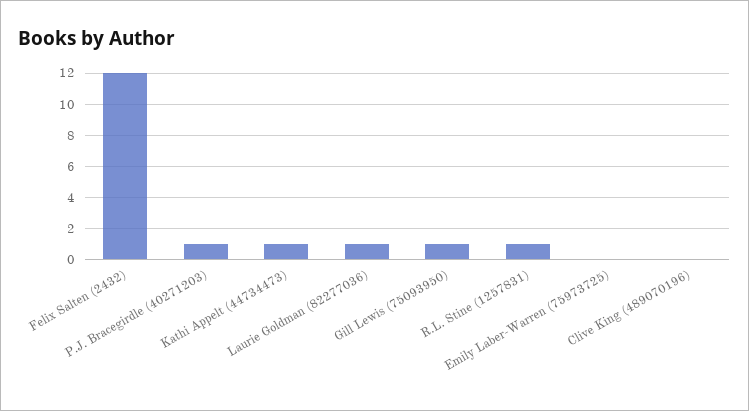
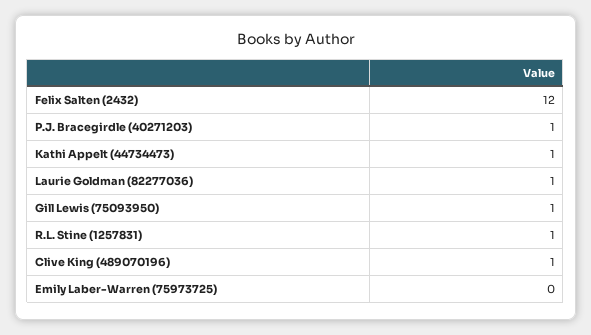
Clive King (489070196): 0 -> 1

